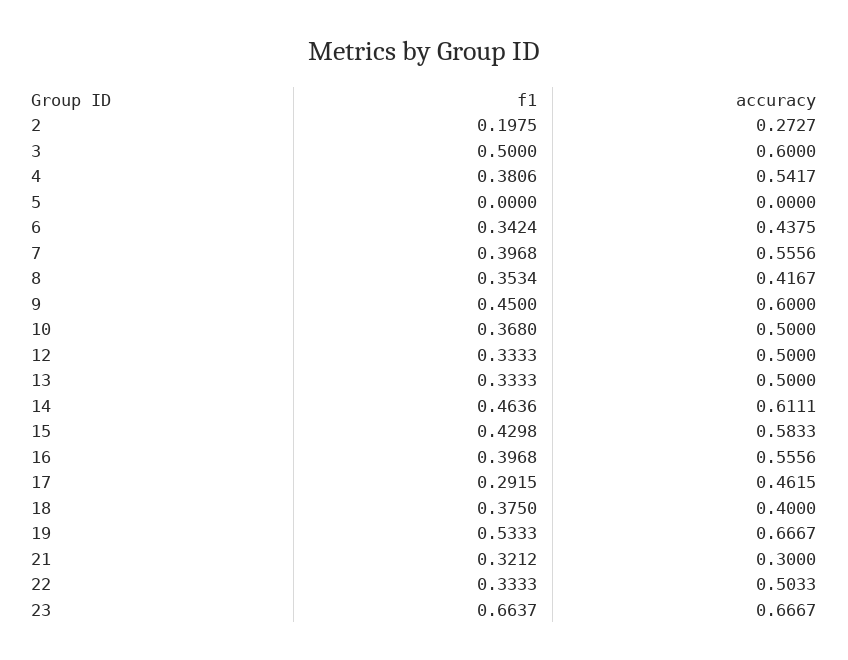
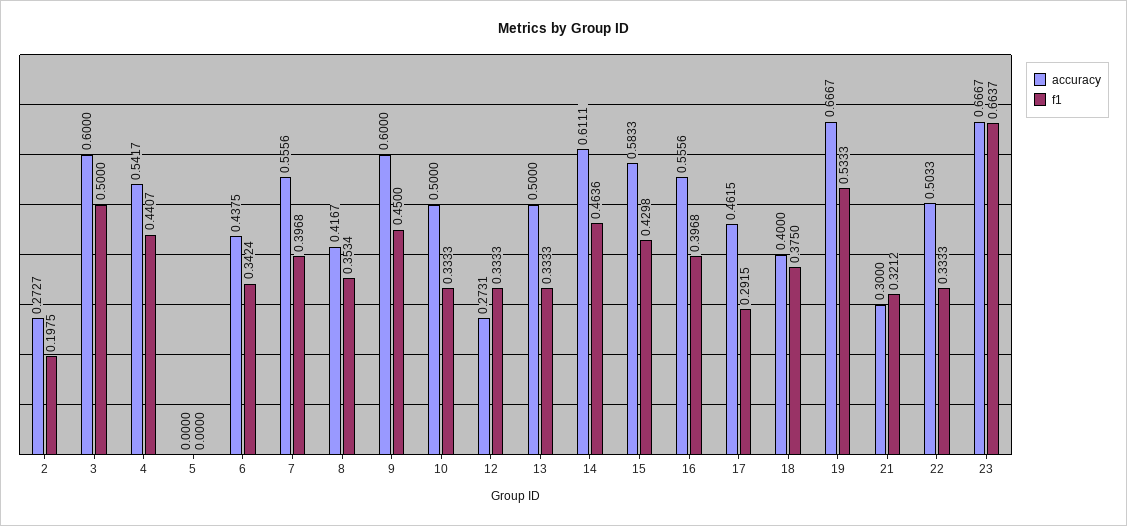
f1, 4: 0.3806 -> 0.4407
f1, 10: 0.368 -> 0.3333
accuracy, 12: 0.5 -> 0.2731

